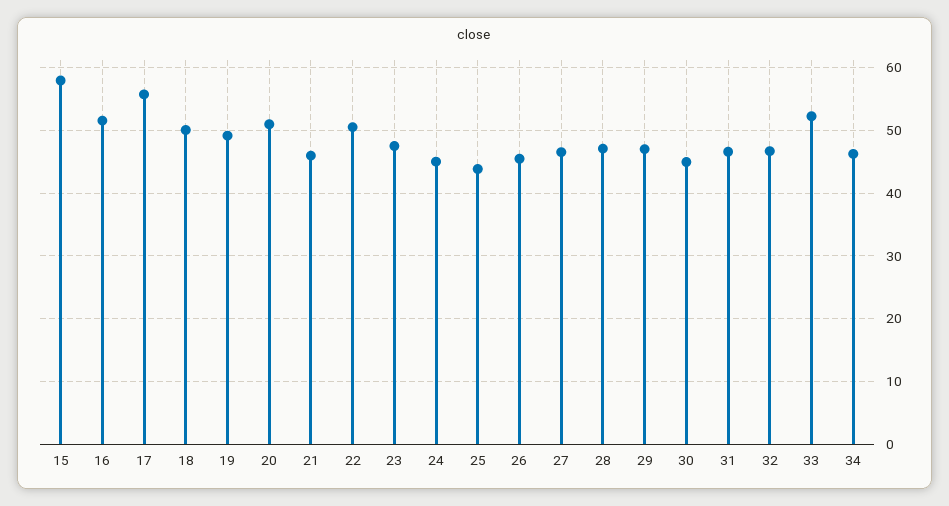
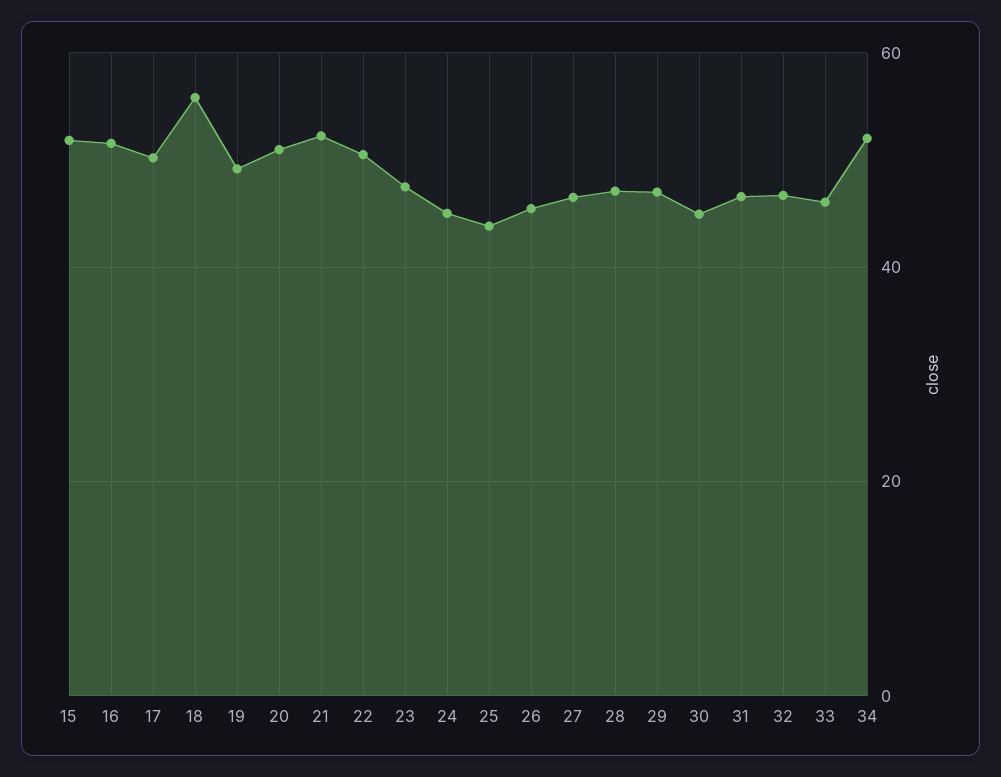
15: 58 -> 52
17: 56 -> 50
18: 50 -> 56
21: 46 -> 52
33: 52 -> 46
34: 46 -> 52

